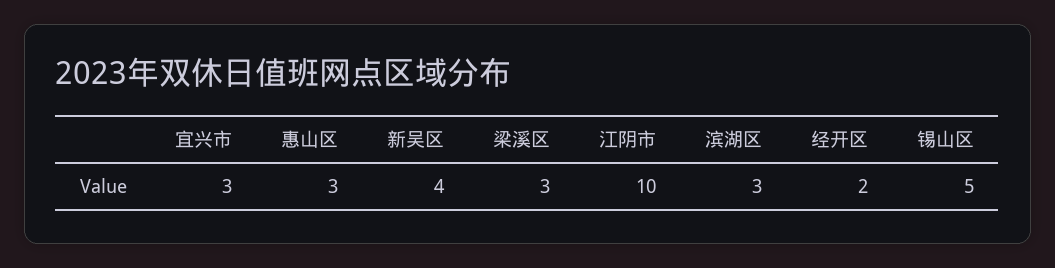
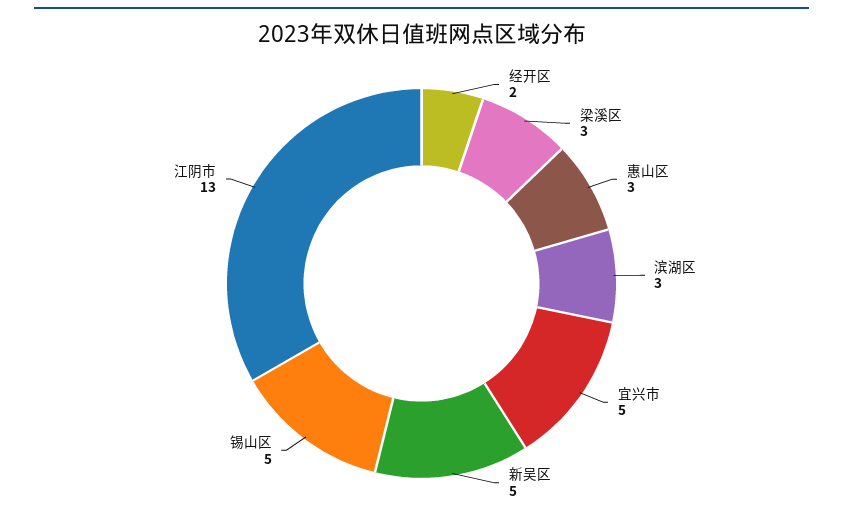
宜兴市: 3 -> 5
新吴区: 4 -> 5
江阴市: 10 -> 13

